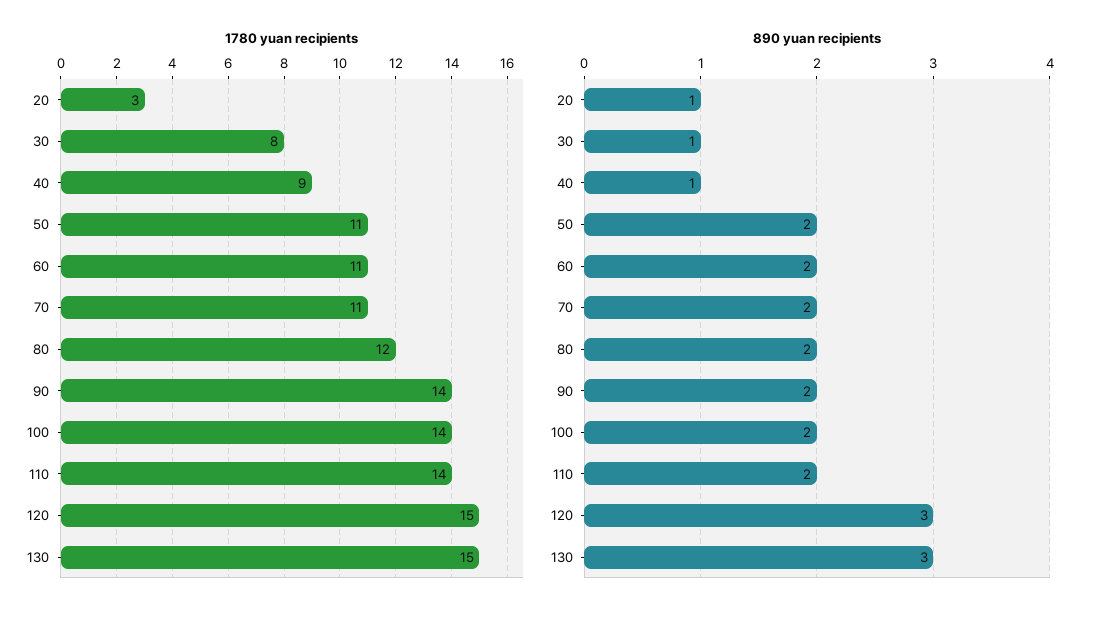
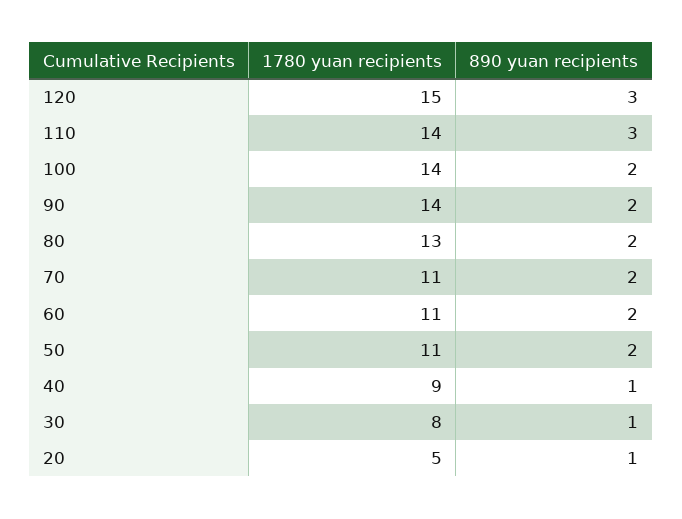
1780 yuan recipients, 20: 3 -> 5
1780 yuan recipients, 80: 12 -> 13
1780 yuan recipients, 130: 15 -> none
890 yuan recipients, 110: 2 -> 3
890 yuan recipients, 130: 3 -> none

